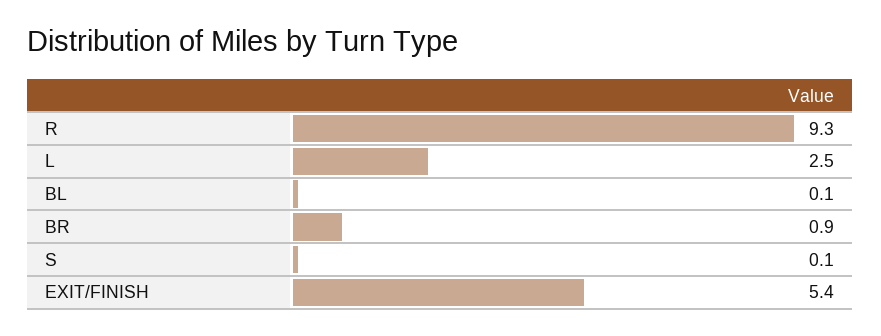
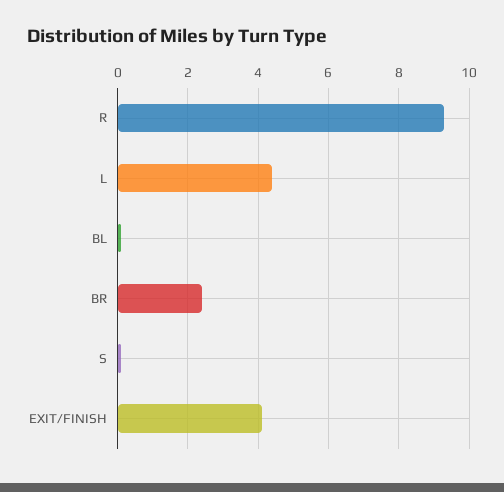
L: 2.5 -> 4.5
BR: 0.9 -> 2.5
EXIT/FINISH: 5.4 -> 4

